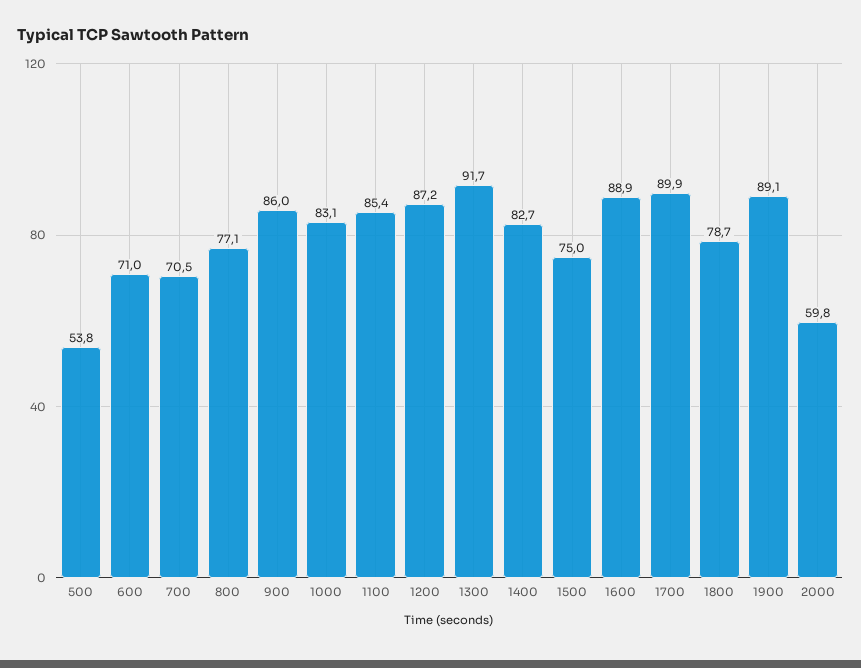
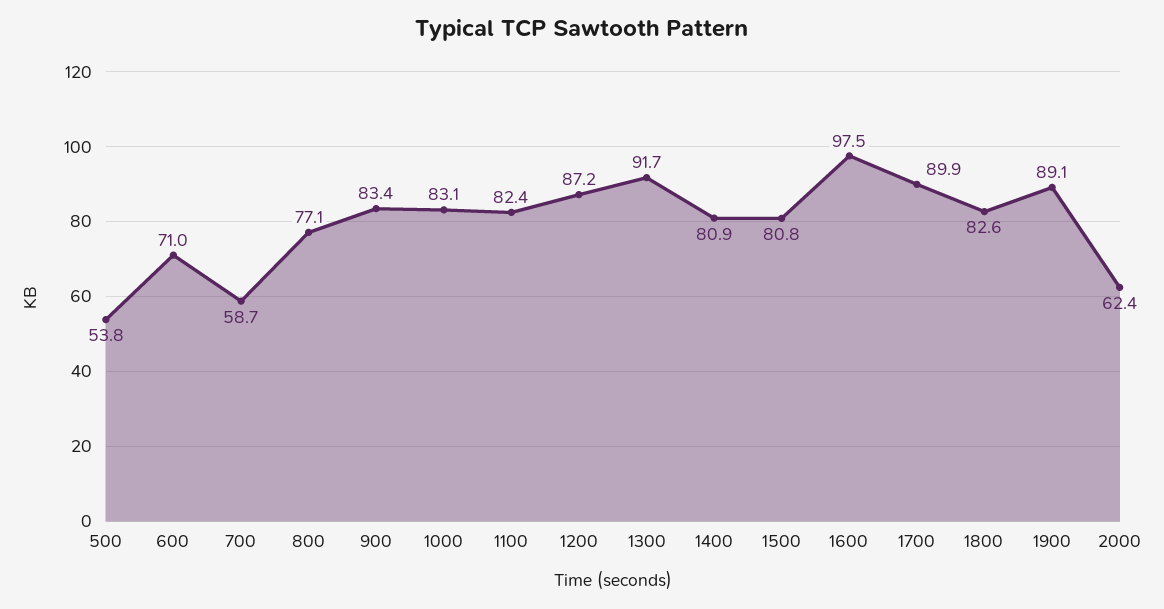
700: 70.5 -> 58.7
900: 86 -> 83.4
1100: 85.4 -> 82.4
1400: 82.7 -> 80.9
1500: 75 -> 80.8
1600: 88.9 -> 97.5
1800: 78.7 -> 82.6
2000: 59.8 -> 62.4

